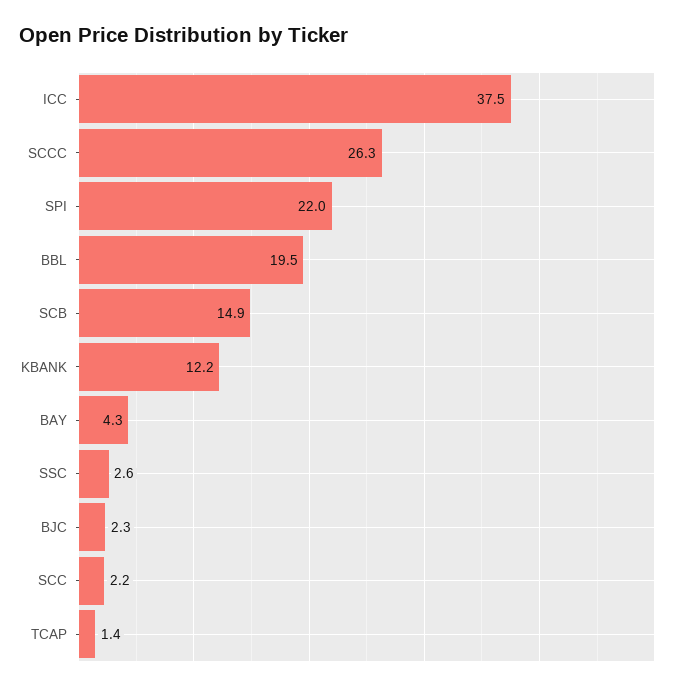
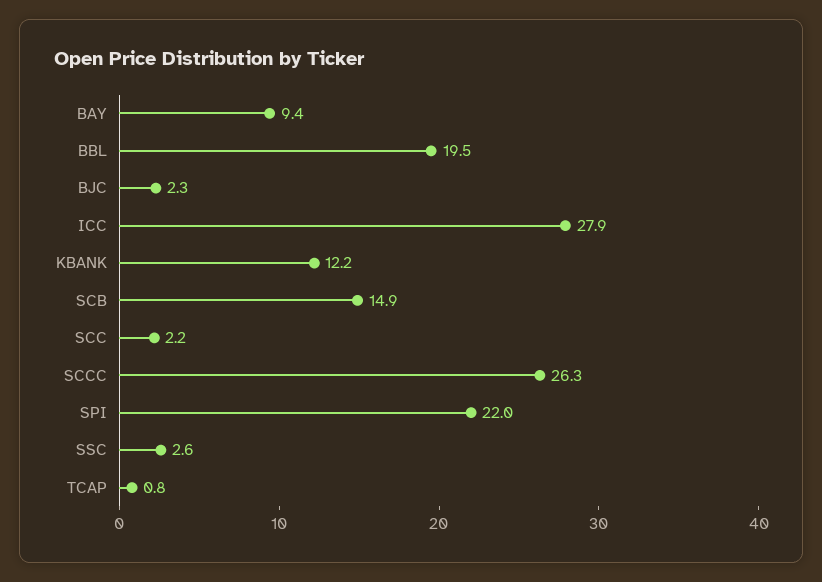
ICC: 37.5 -> 27.9
BAY: 4.3 -> 9.4
TCAP: 1.4 -> 0.8

